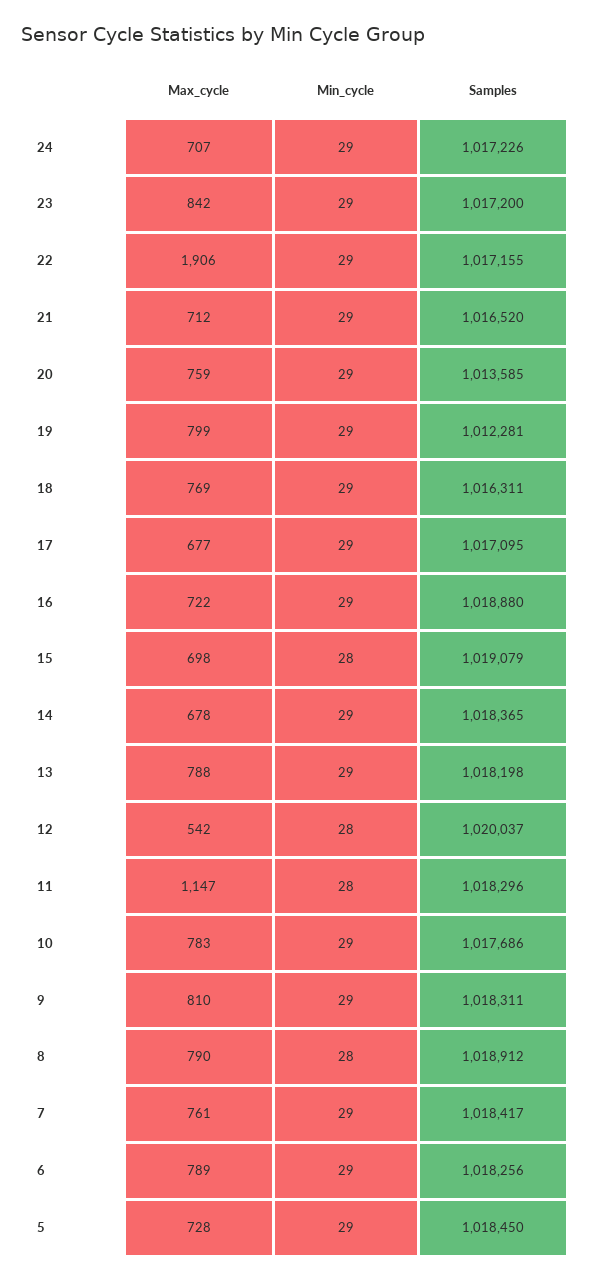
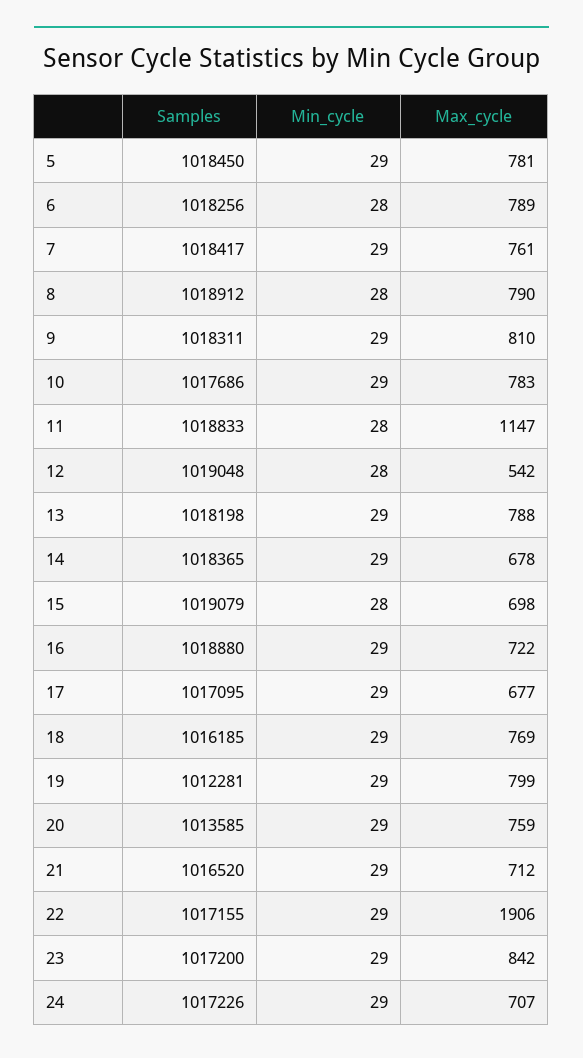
Samples, 18: 1016311 -> 1016185
Samples, 12: 1020037 -> 1019048
Samples, 11: 1018296 -> 1018833
Min_cycle, 6: 29 -> 28
Max_cycle, 5: 728 -> 781

